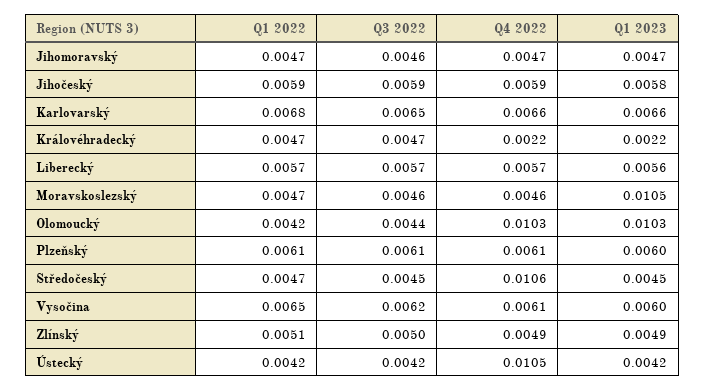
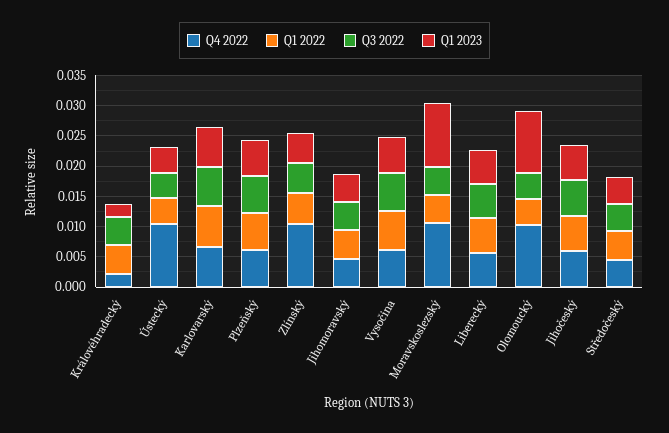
Q4 2022, Moravskoslezský: 0.0046 -> 0.01
Q4 2022, Středočeský: 0.0106 -> 0.005
Q4 2022, Zlínský: 0.0049 -> 0.01

